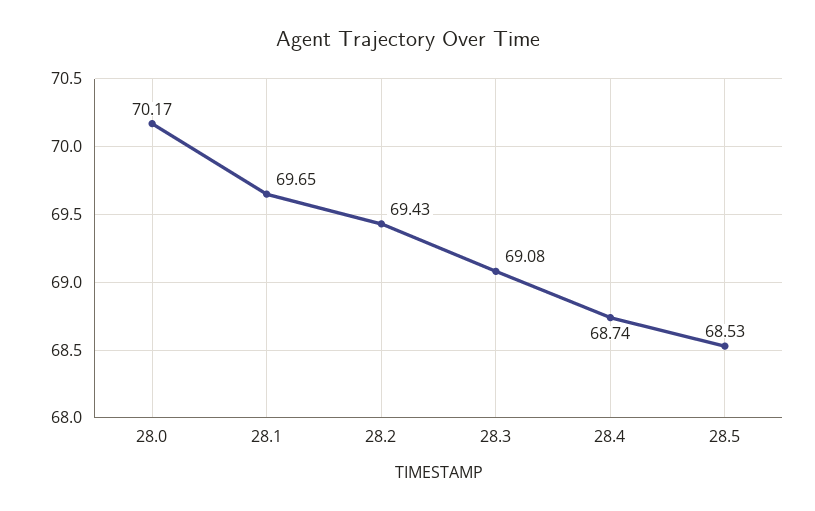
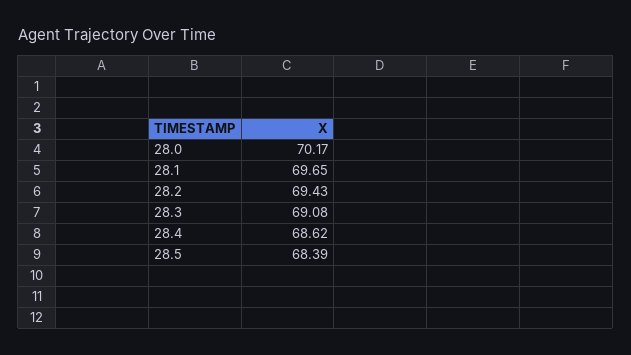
28.4: 68.74 -> 68.62
28.5: 68.53 -> 68.39

